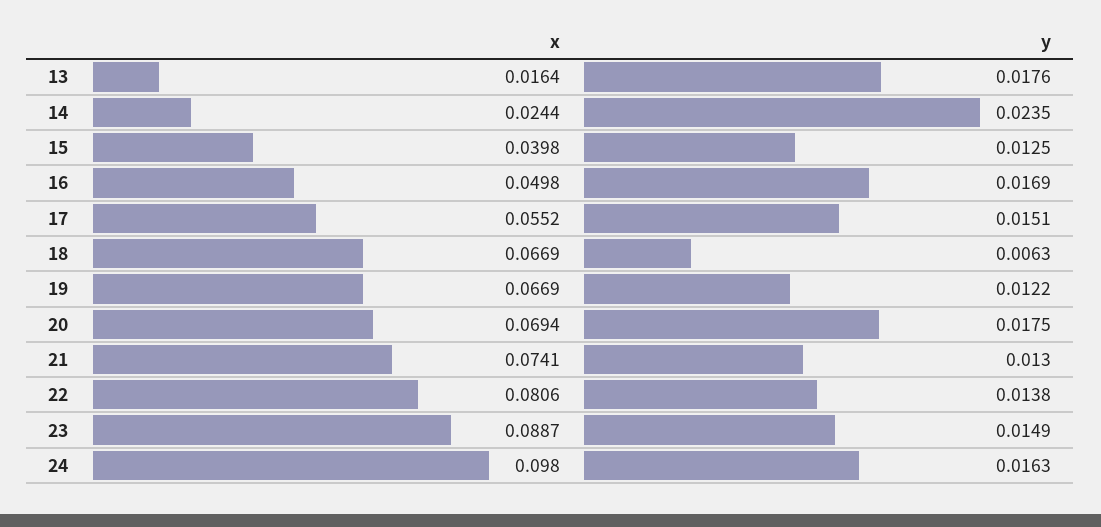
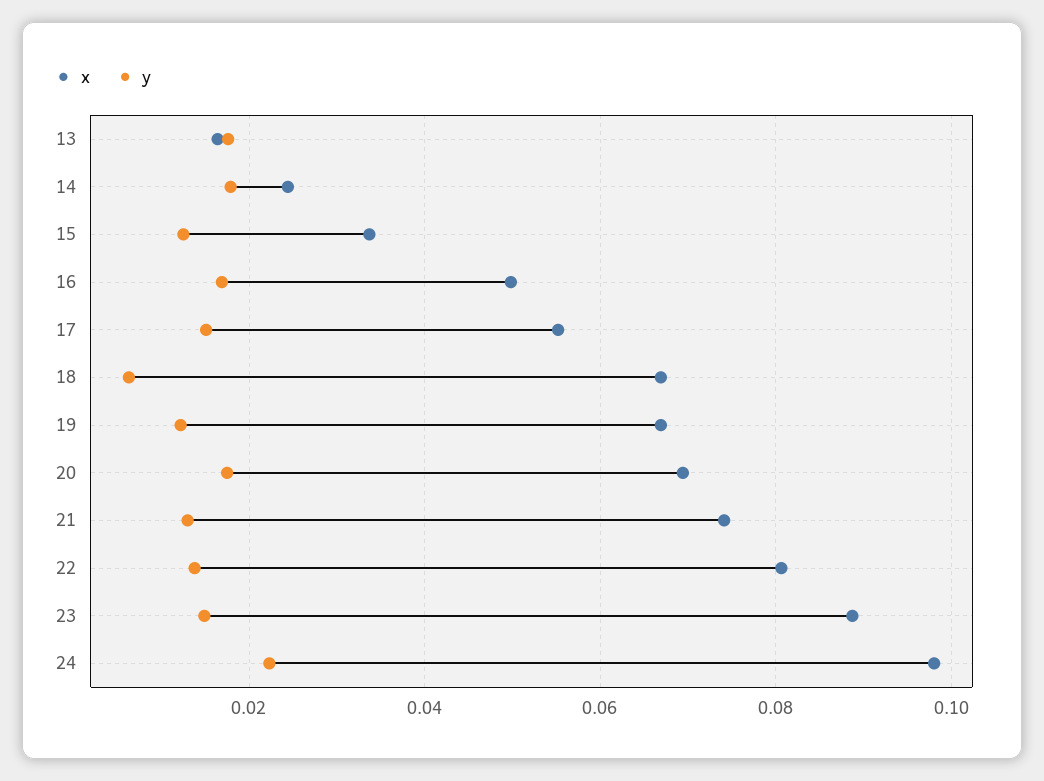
y, 14: 0.0235 -> 0.018
x, 15: 0.0398 -> 0.034
y, 24: 0.0163 -> 0.022

